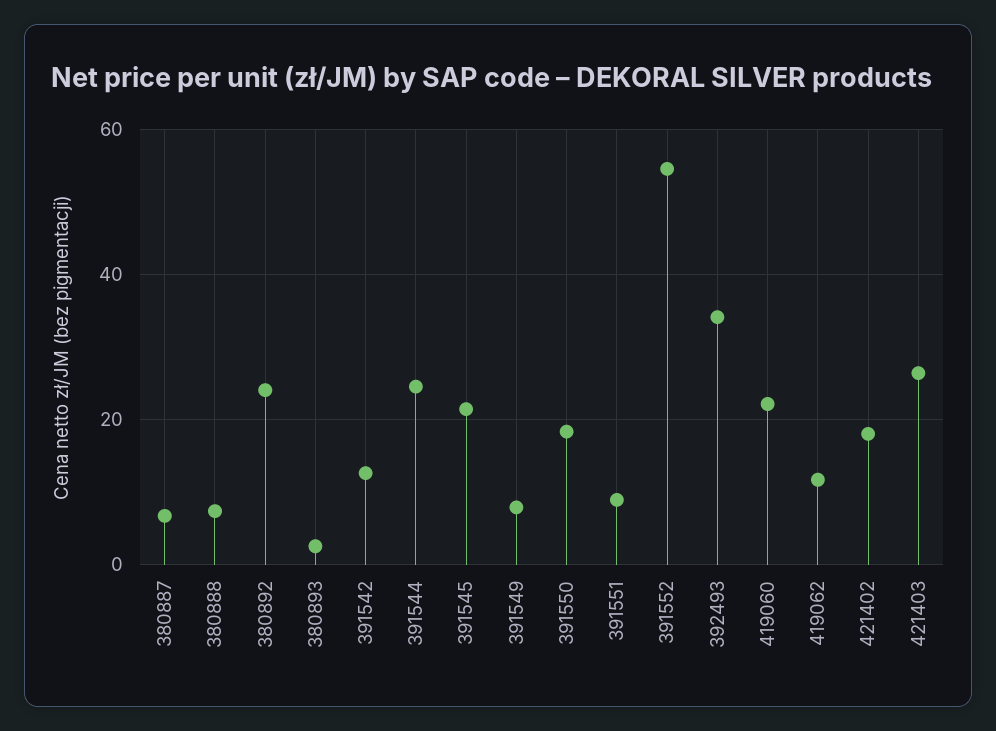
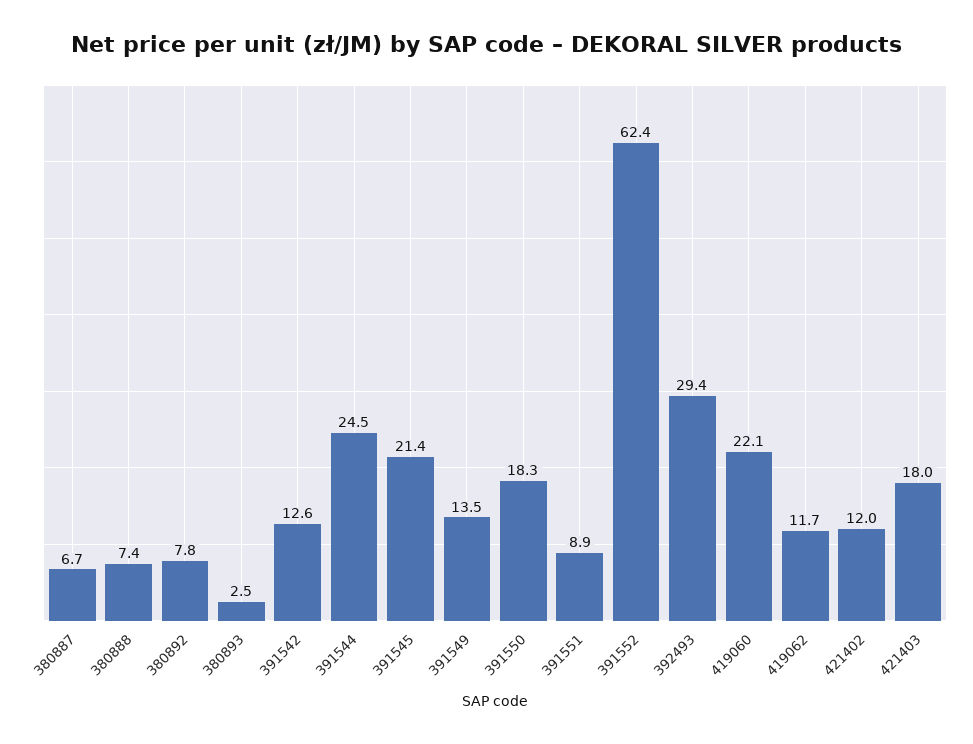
380892: 24 -> 7.8
391549: 8 -> 13.5
391552: 54 -> 62.4
392493: 34 -> 29.4
421402: 18 -> 12
421403: 26 -> 18

